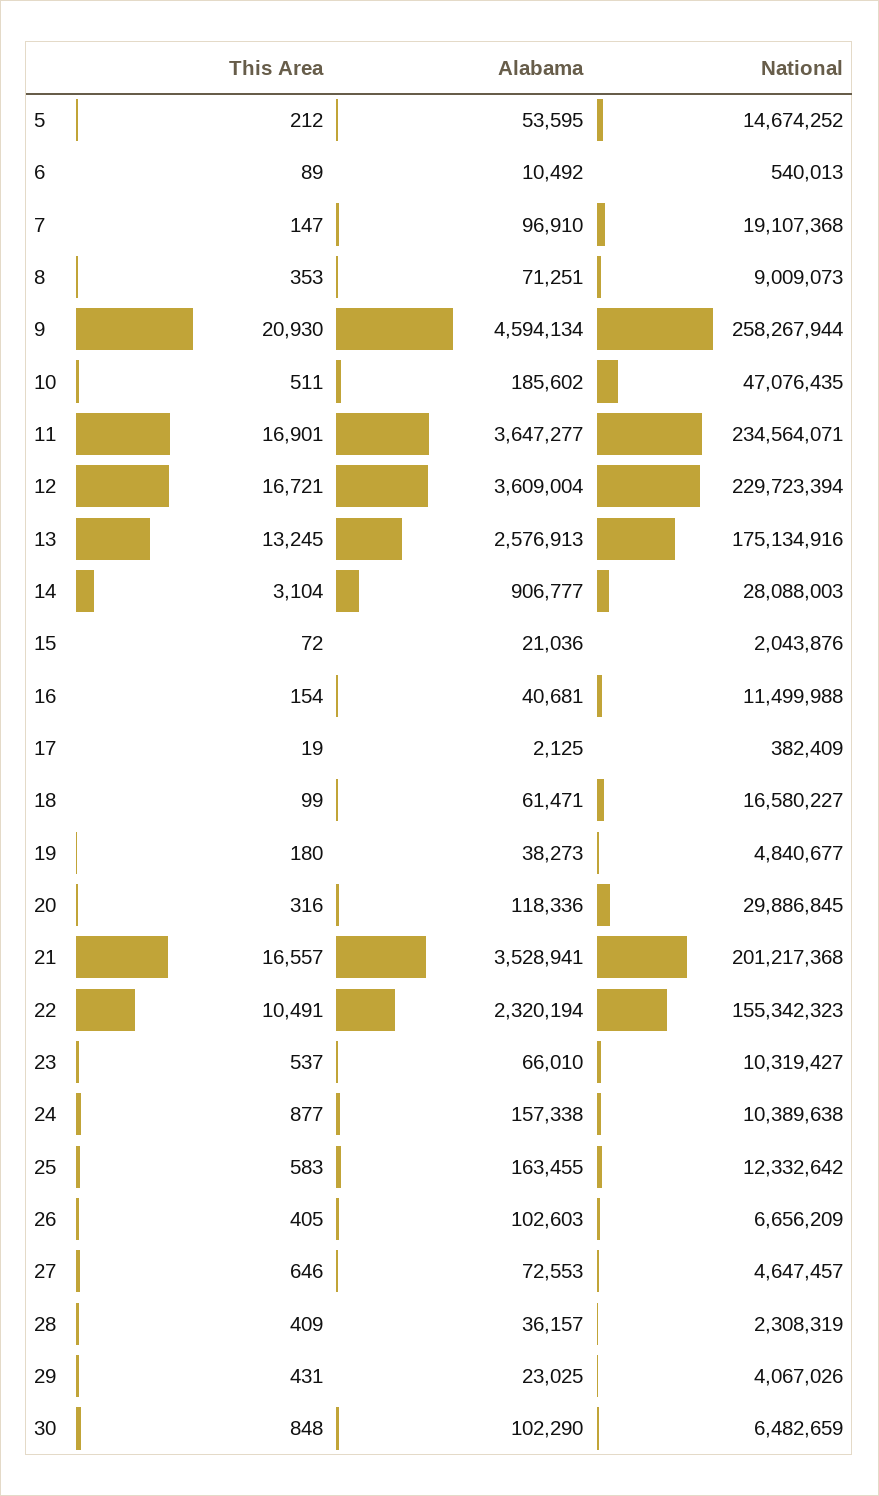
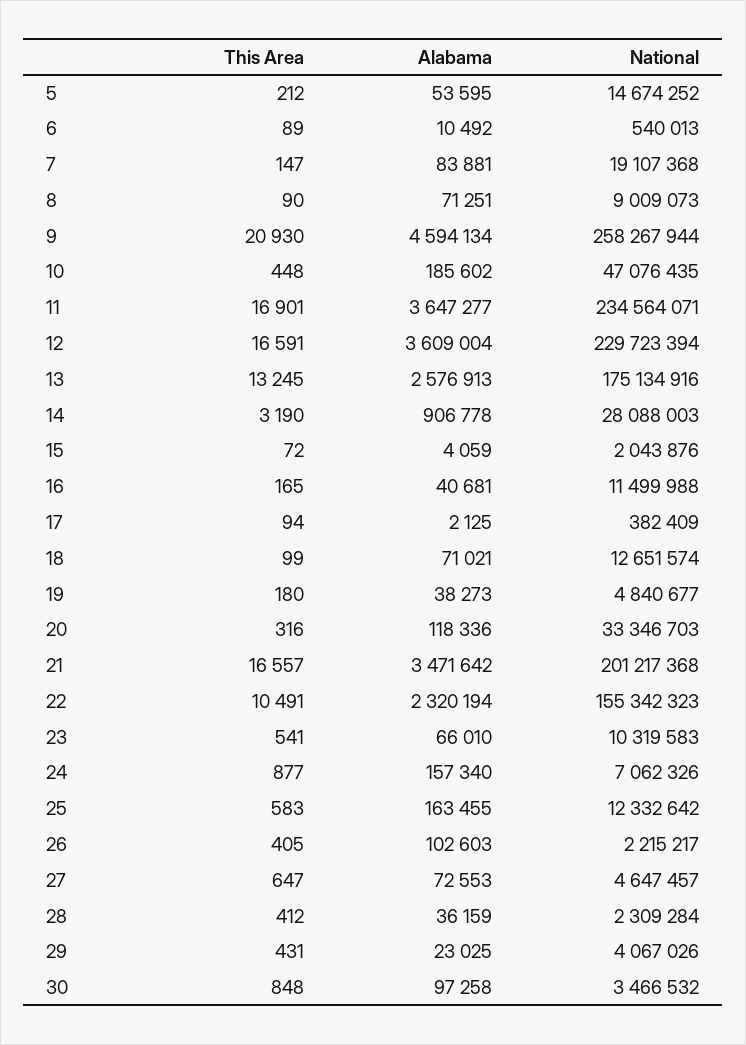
Alabama, 7: 96910 -> 83881
This Area, 8: 353 -> 90
This Area, 10: 511 -> 448
This Area, 12: 16721 -> 16591
This Area, 14: 3104 -> 3190
Alabama, 14: 906777 -> 906778
Alabama, 15: 21036 -> 4059
This Area, 16: 154 -> 165
This Area, 17: 19 -> 94
Alabama, 18: 61471 -> 71021
National, 18: 16580227 -> 12651574
National, 20: 29886845 -> 33346703
Alabama, 21: 3528941 -> 3471642
This Area, 23: 537 -> 541
National, 23: 10319427 -> 10319583
Alabama, 24: 157338 -> 157340
National, 24: 10389638 -> 7062326
National, 26: 6656209 -> 2215217
This Area, 27: 646 -> 647
This Area, 28: 409 -> 412
Alabama, 28: 36157 -> 36159
National, 28: 2308319 -> 2309284
Alabama, 30: 102290 -> 97258
National, 30: 6482659 -> 3466532

